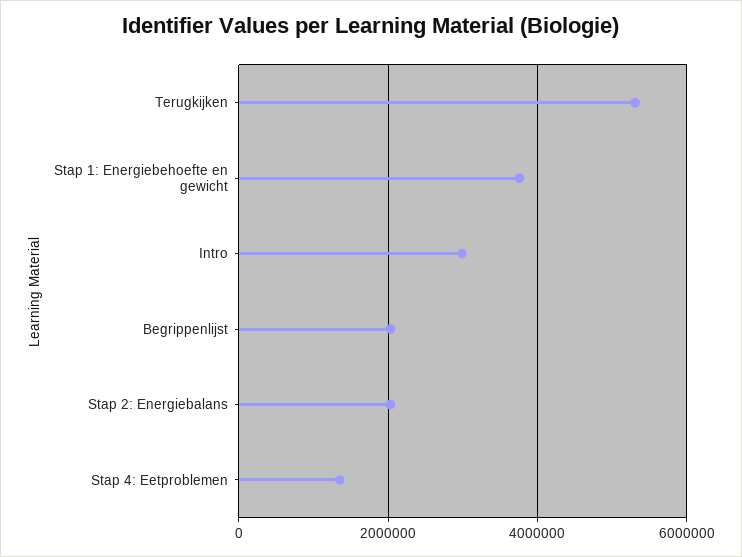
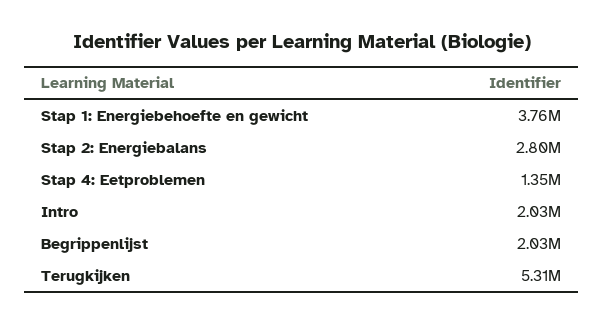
Intro: 3000000 -> 2030000
Stap 2: Energiebalans: 2000000 -> 2800000

